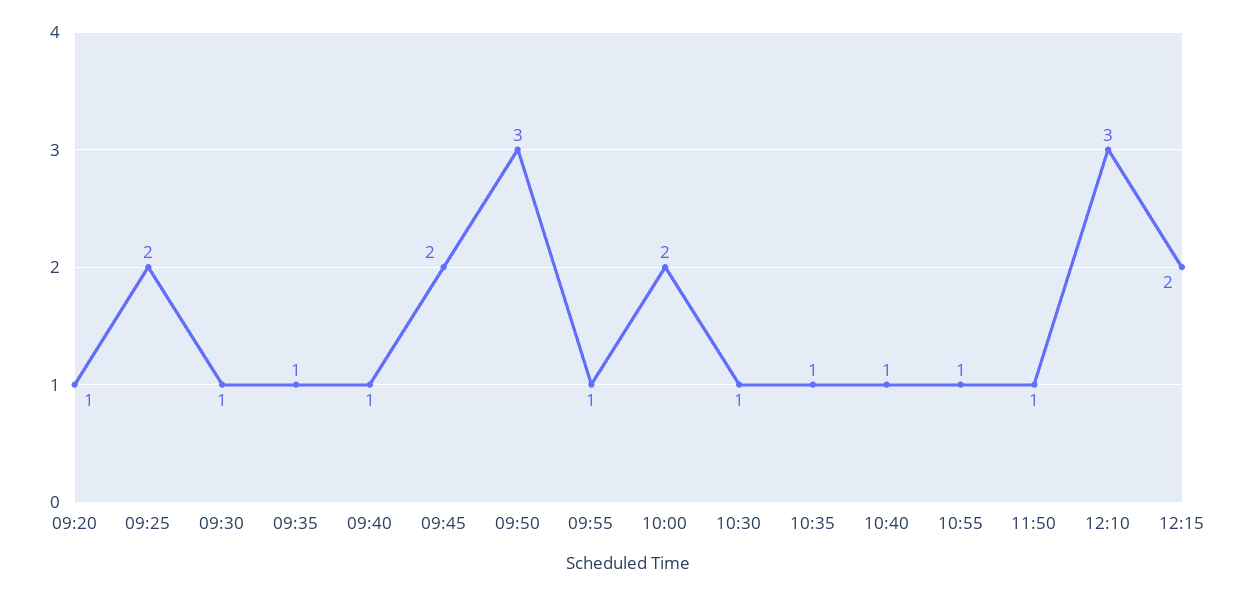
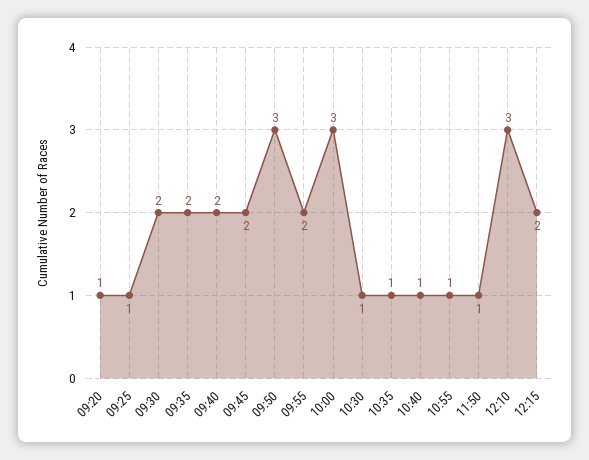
09:25: 2 -> 1
09:30: 1 -> 2
09:35: 1 -> 2
09:40: 1 -> 2
09:55: 1 -> 2
10:00: 2 -> 3

